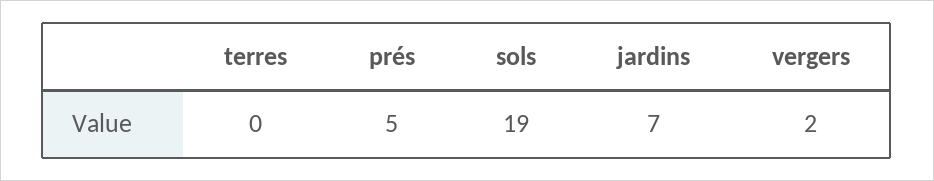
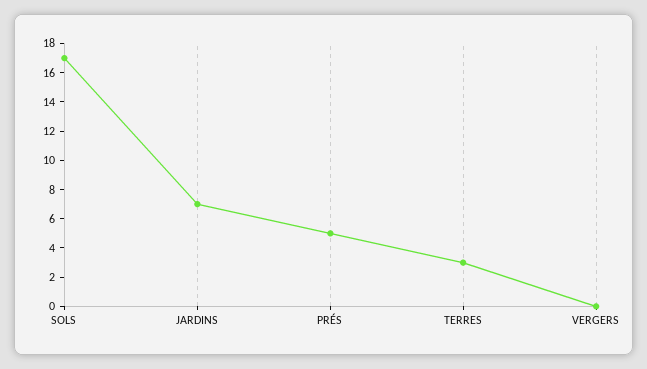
terres: 0 -> 3
sols: 19 -> 17
vergers: 2 -> 0

